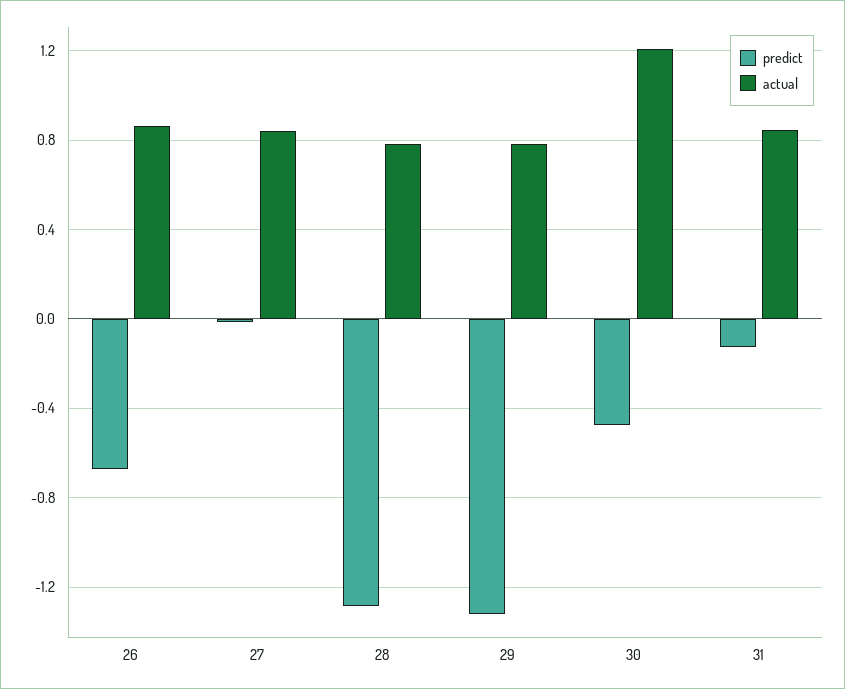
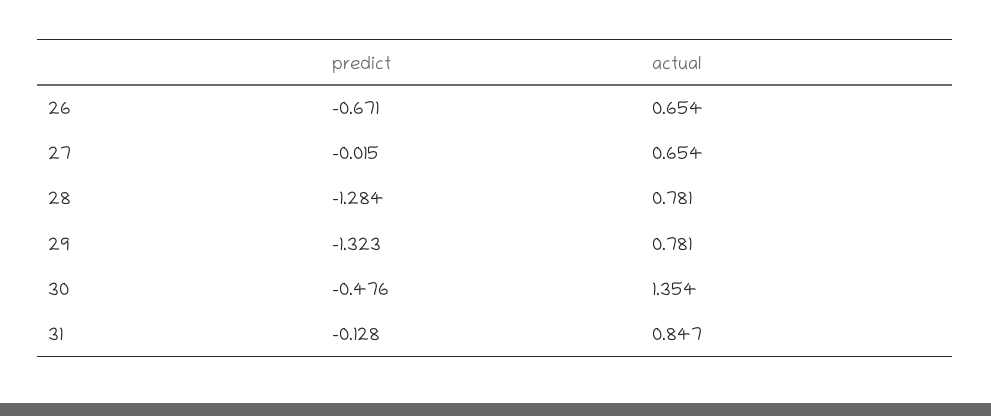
actual, 26: 0.85 -> 0.654
actual, 27: 0.85 -> 0.654
actual, 30: 1.2 -> 1.354

